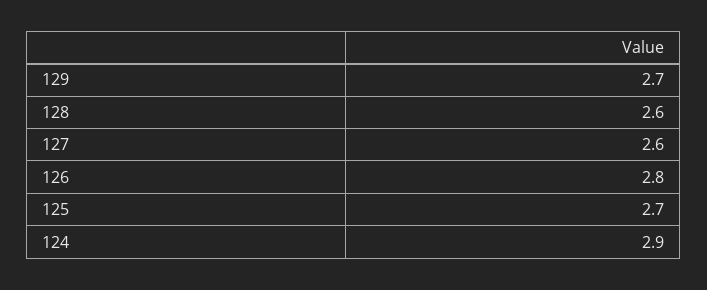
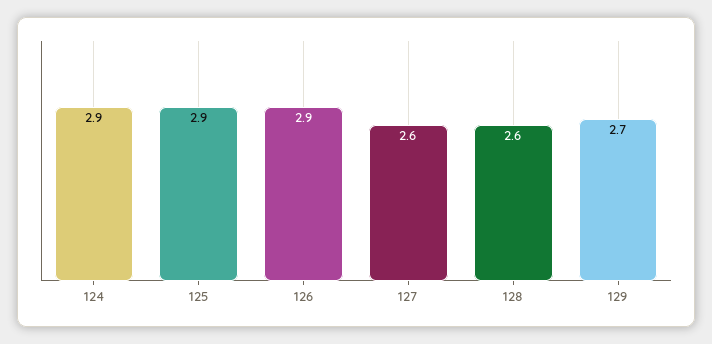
126: 2.8 -> 2.9
125: 2.7 -> 2.9

